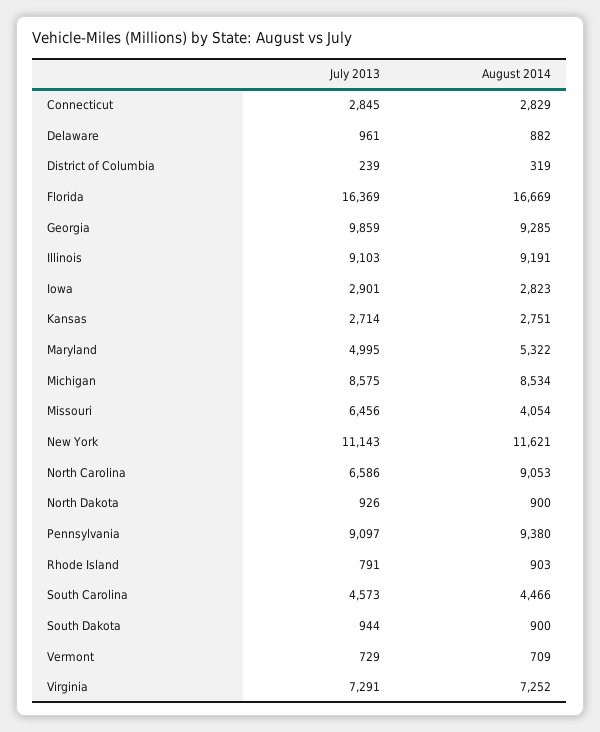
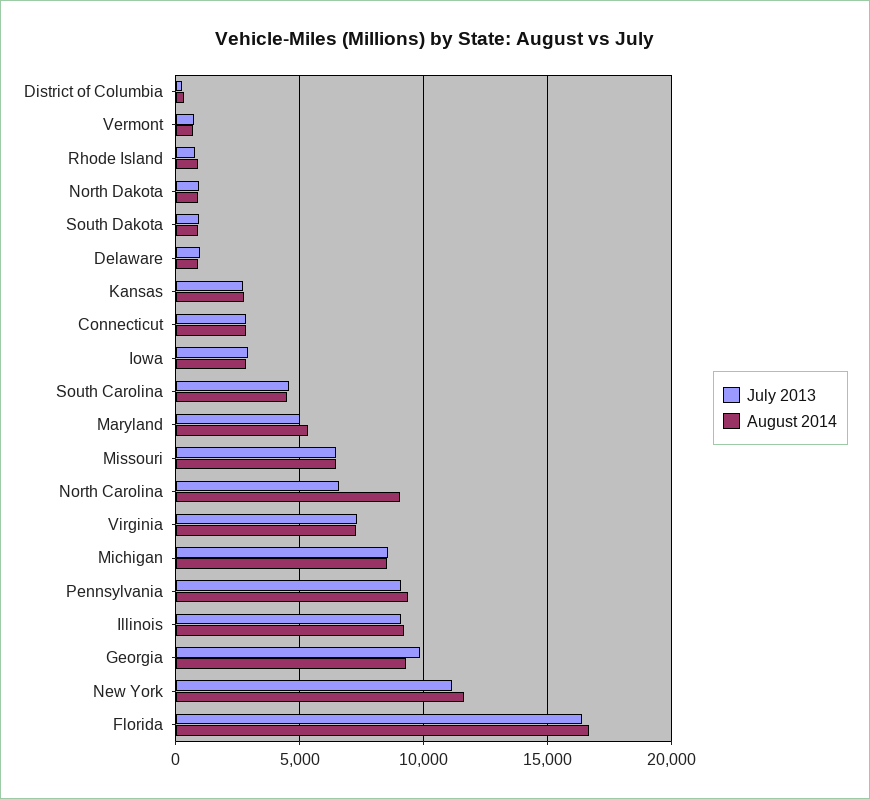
August 2014, Missouri: 4054 -> 6500

